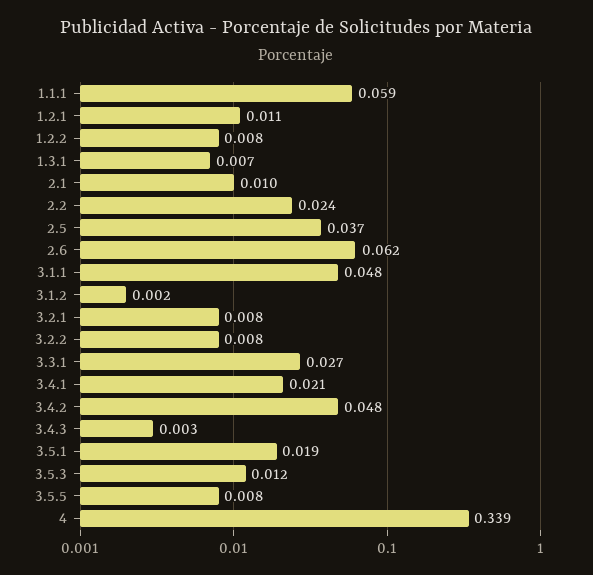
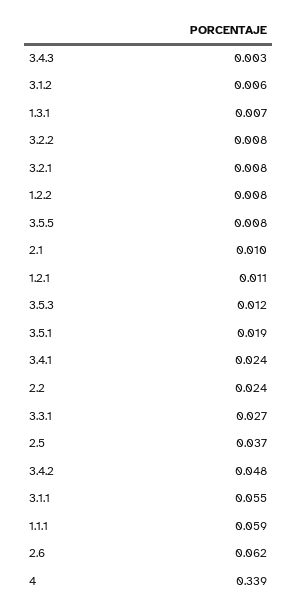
3.1.1: 0.048 -> 0.055
3.1.2: 0.002 -> 0.006
3.4.1: 0.021 -> 0.024

